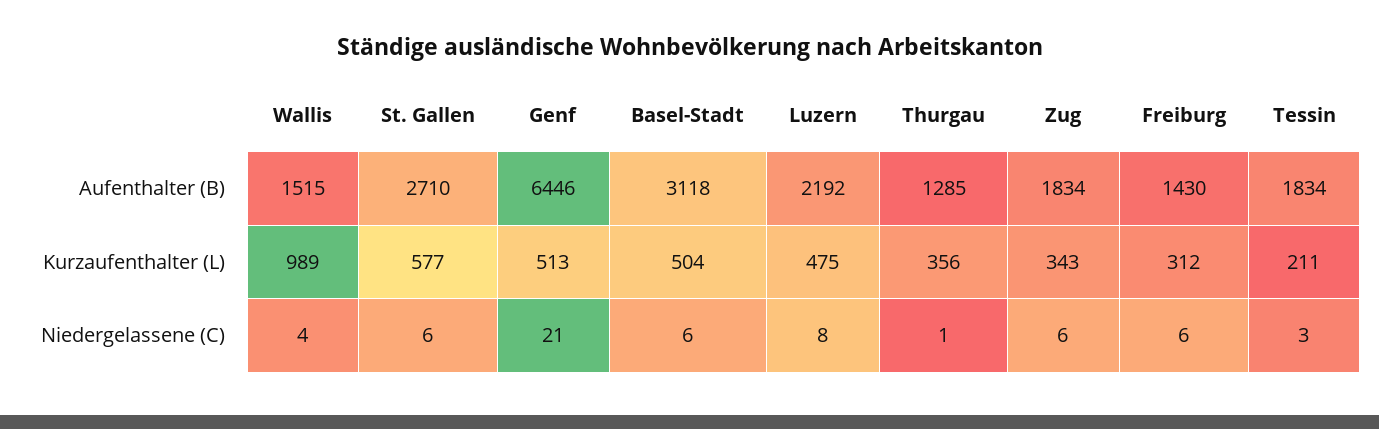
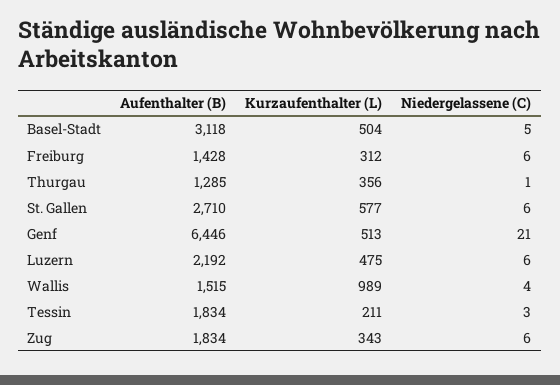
Freiburg, Aufenthalter (B): 1430 -> 1428
Basel-Stadt, Niedergelassene (C): 6 -> 5
Luzern, Niedergelassene (C): 8 -> 6

